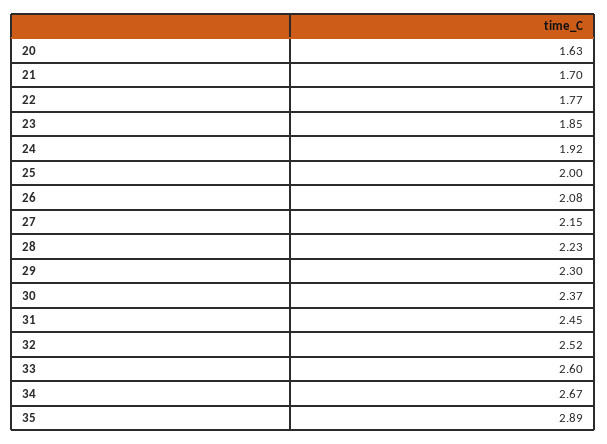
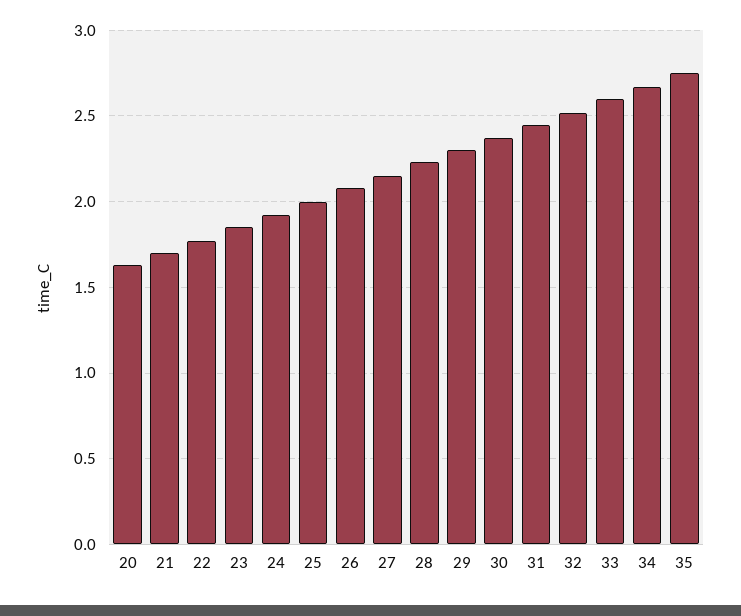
35: 2.89 -> 2.75

